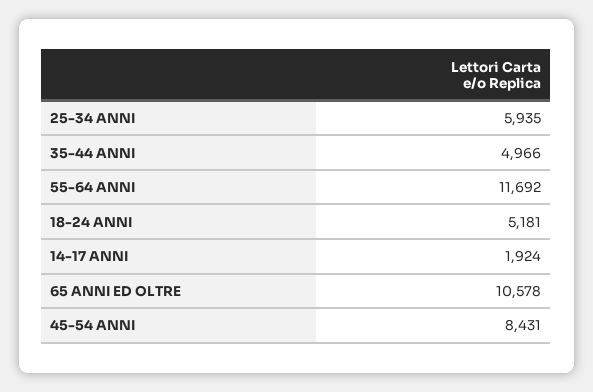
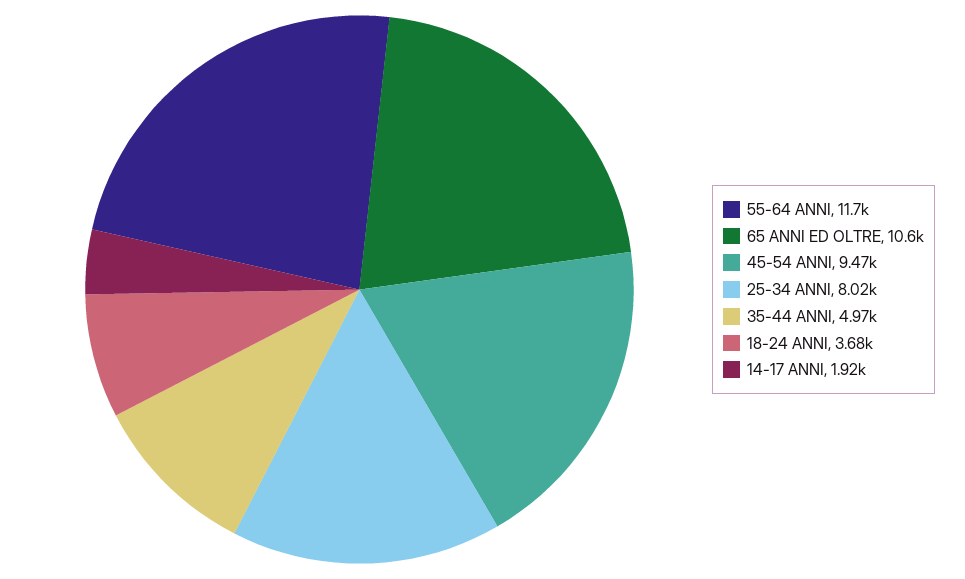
25-34 ANNI: 5935 -> 8020
18-24 ANNI: 5181 -> 3680
45-54 ANNI: 8431 -> 9470

